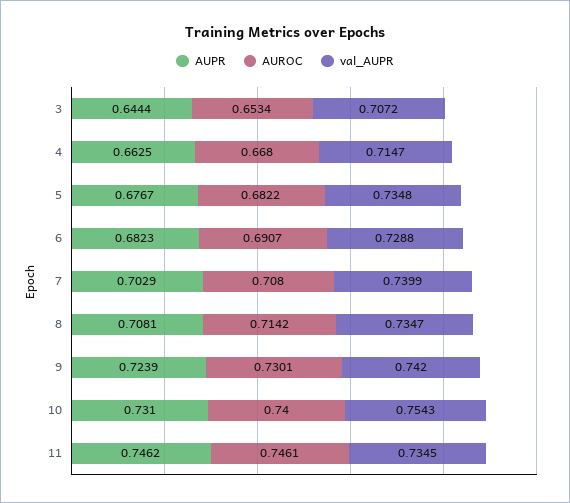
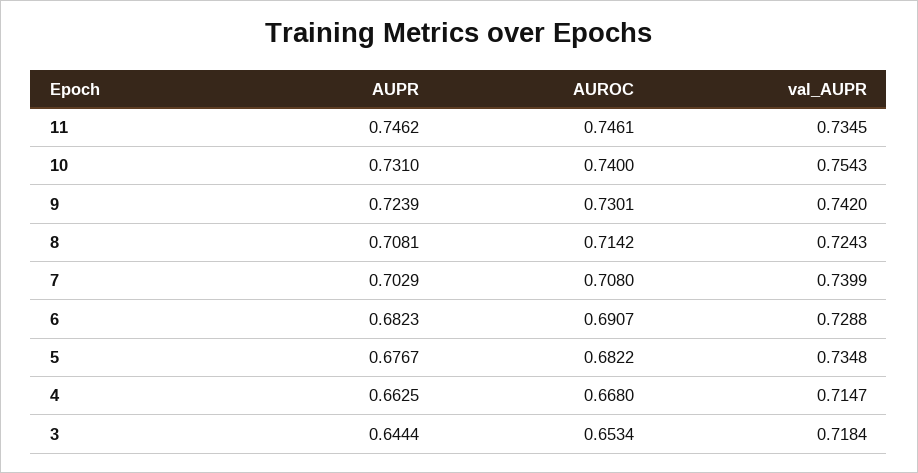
val_AUPR, 3: 0.7072 -> 0.7184
val_AUPR, 8: 0.7347 -> 0.7243

